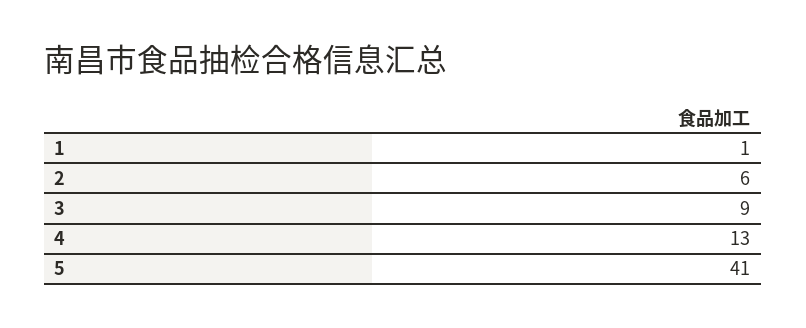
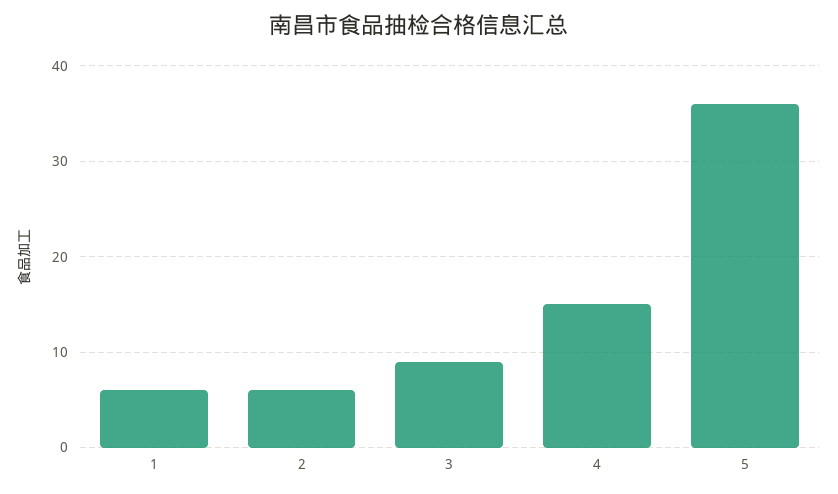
1: 1 -> 6
4: 13 -> 15
5: 41 -> 36

